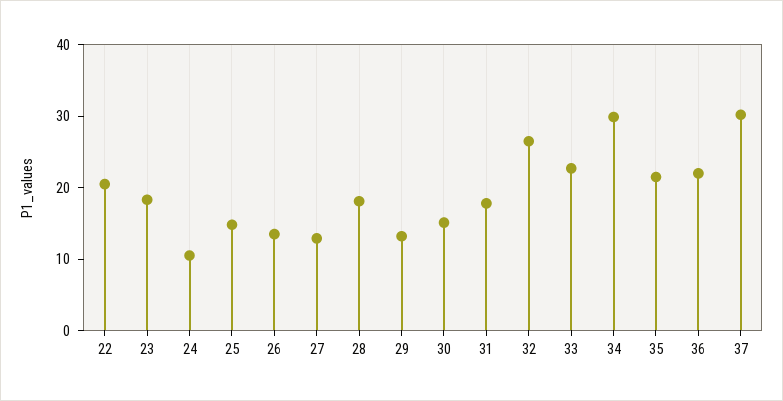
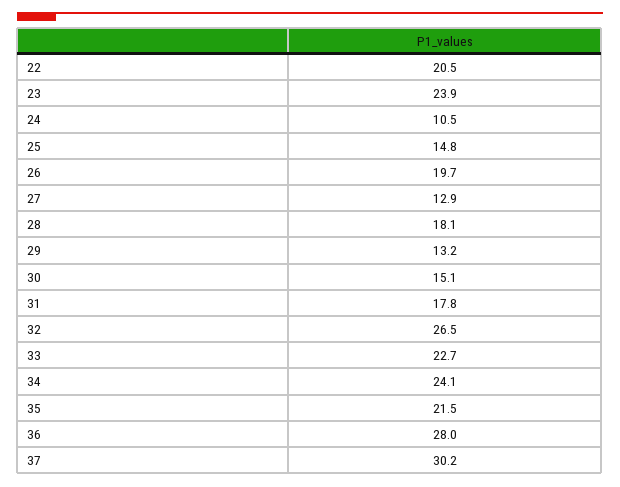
23: 18 -> 23.9
26: 14 -> 19.7
34: 30 -> 24.1
36: 22 -> 28

